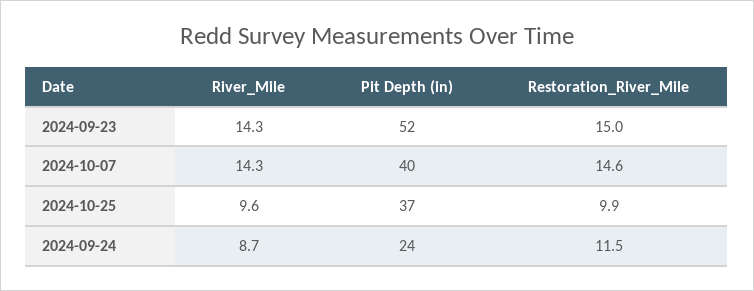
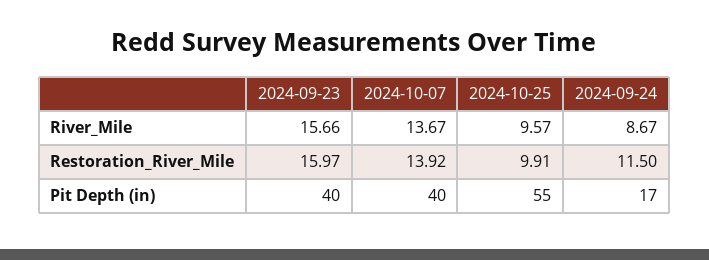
River_Mile, 2024-09-23: 14.3 -> 15.66
Pit Depth (in), 2024-09-23: 52 -> 40
Restoration_River_Mile, 2024-09-23: 15 -> 15.97
River_Mile, 2024-10-07: 14.3 -> 13.67
Restoration_River_Mile, 2024-10-07: 14.6 -> 13.92
Pit Depth (in), 2024-10-25: 37 -> 55
Pit Depth (in), 2024-09-24: 24 -> 17

